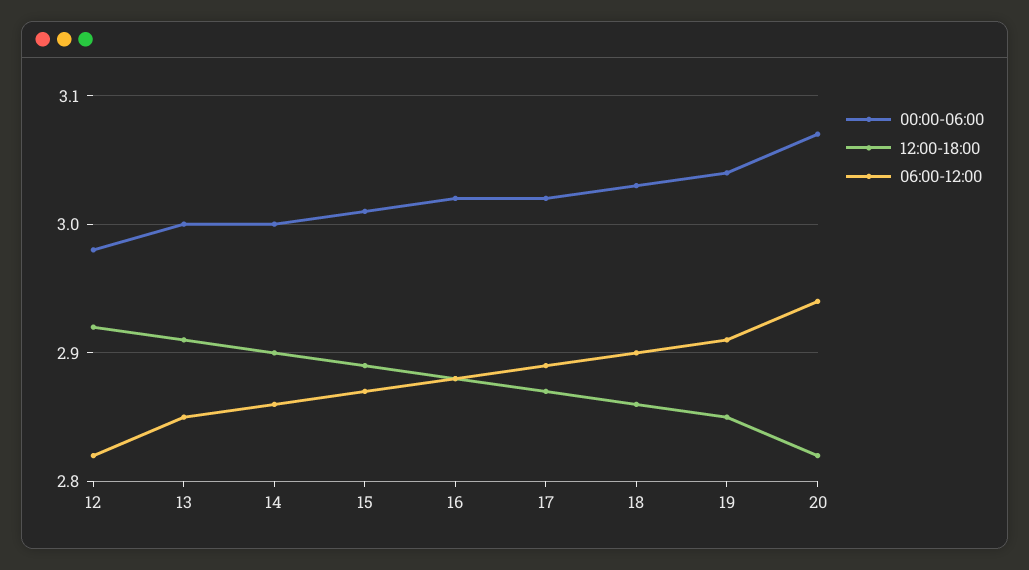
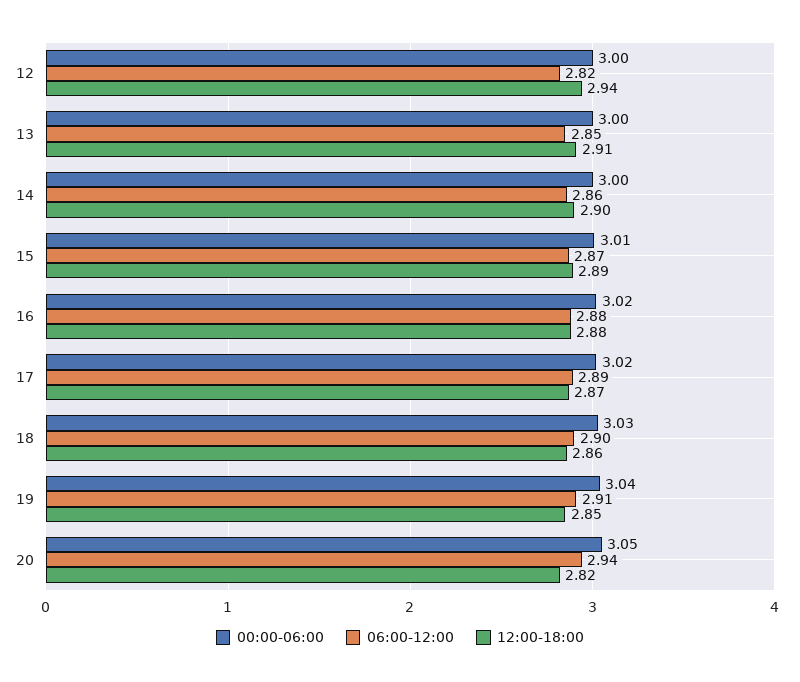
00:00-06:00, 12: 2.98 -> 3
12:00-18:00, 12: 2.92 -> 2.94
00:00-06:00, 20: 3.07 -> 3.05

